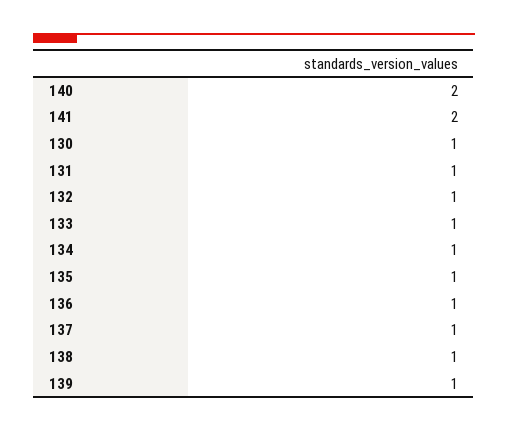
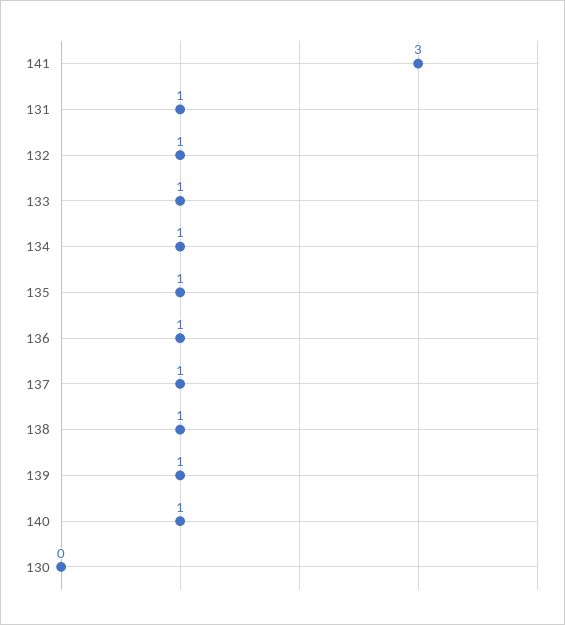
140: 2 -> 1
141: 2 -> 3
130: 1 -> 0

